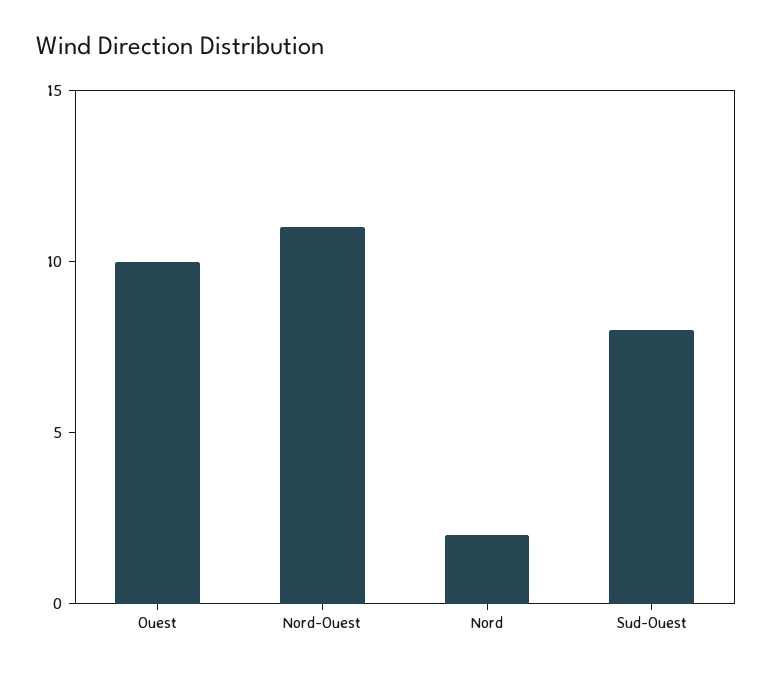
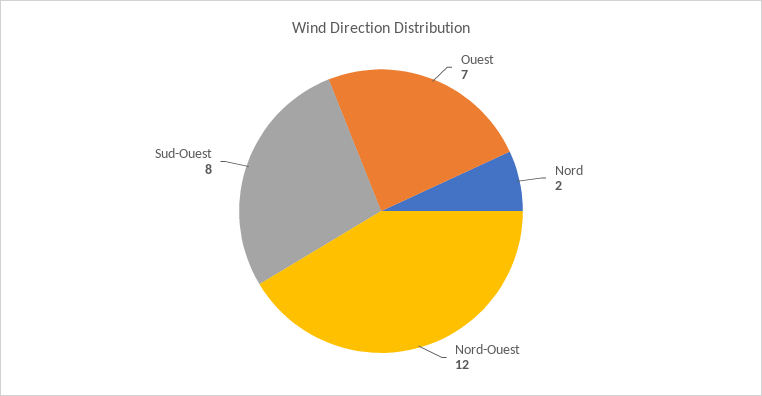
Ouest: 10 -> 7
Nord-Ouest: 11 -> 12

